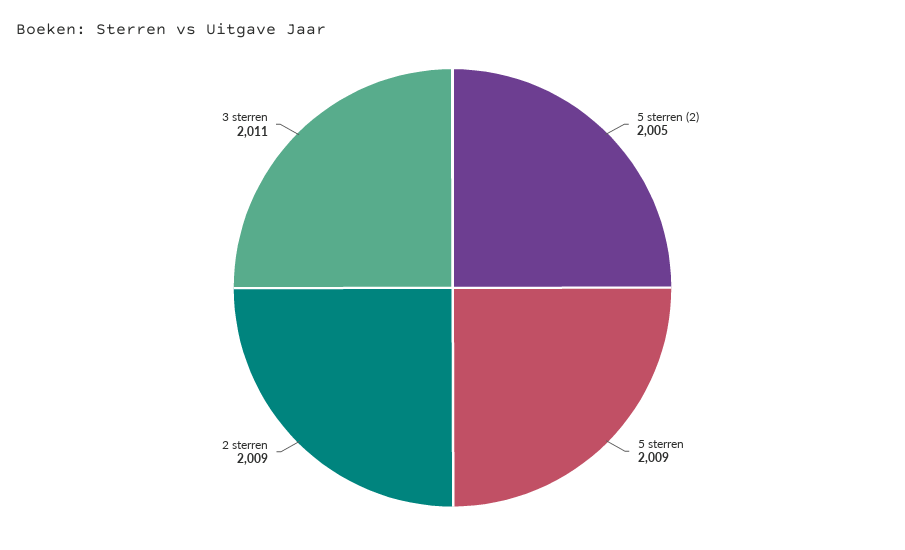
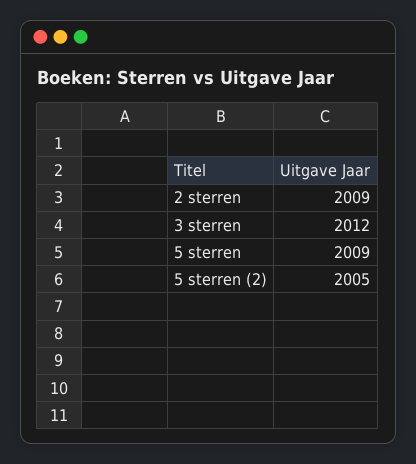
3 sterren: 2011 -> 2012

